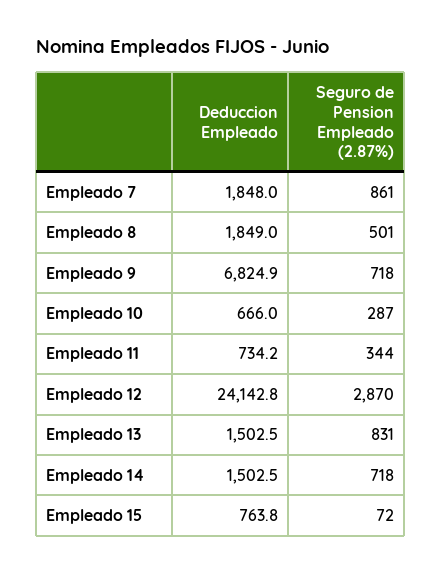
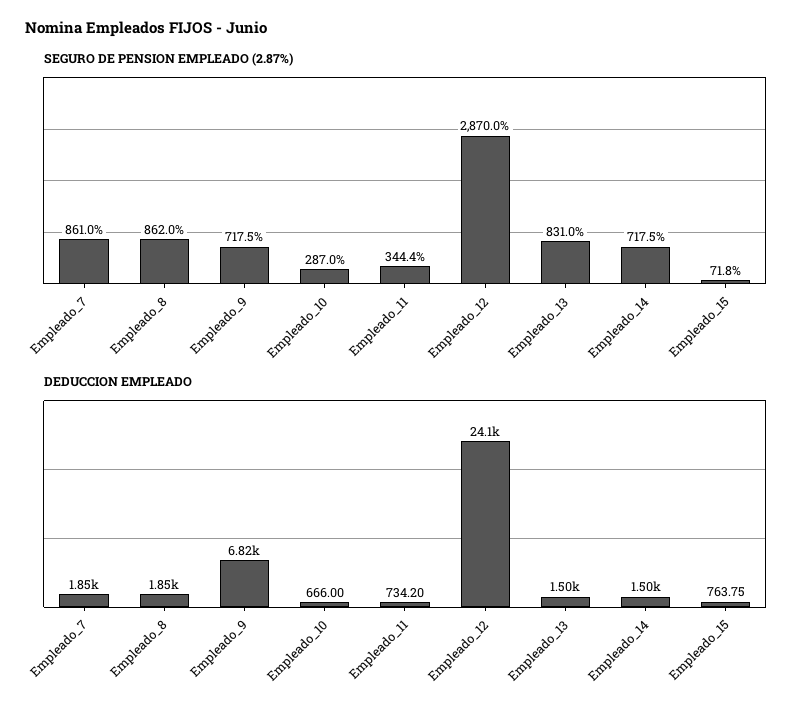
Seguro de Pension Empleado (2.87%), Empleado 8: 501 -> 862

